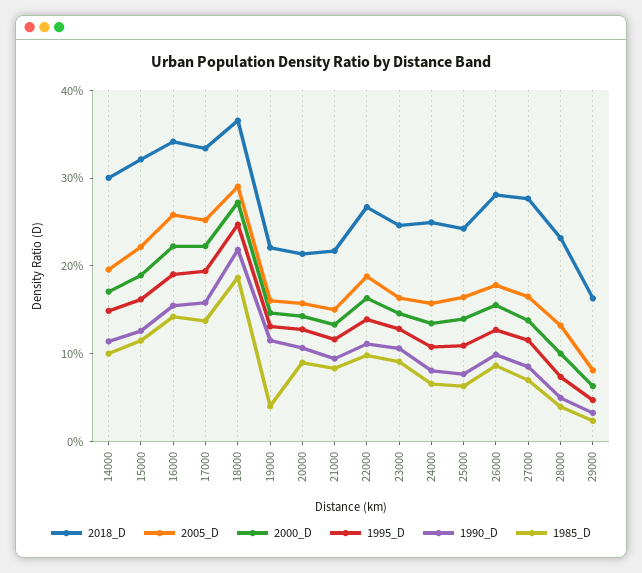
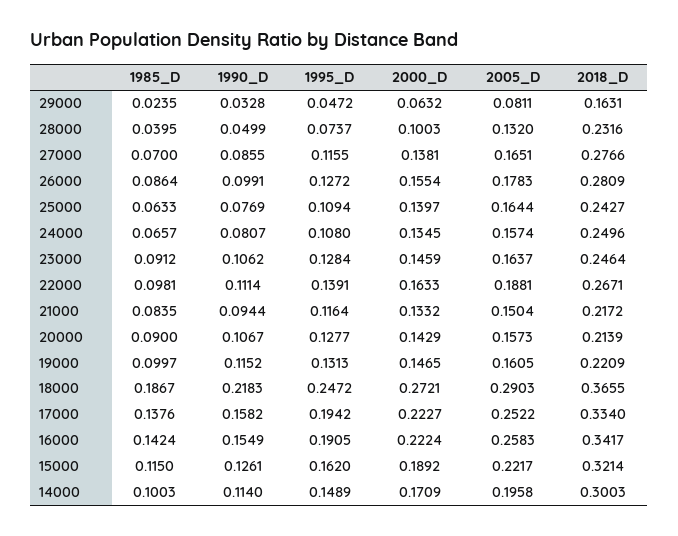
1985_D, 19000: 0.04 -> 0.0997

